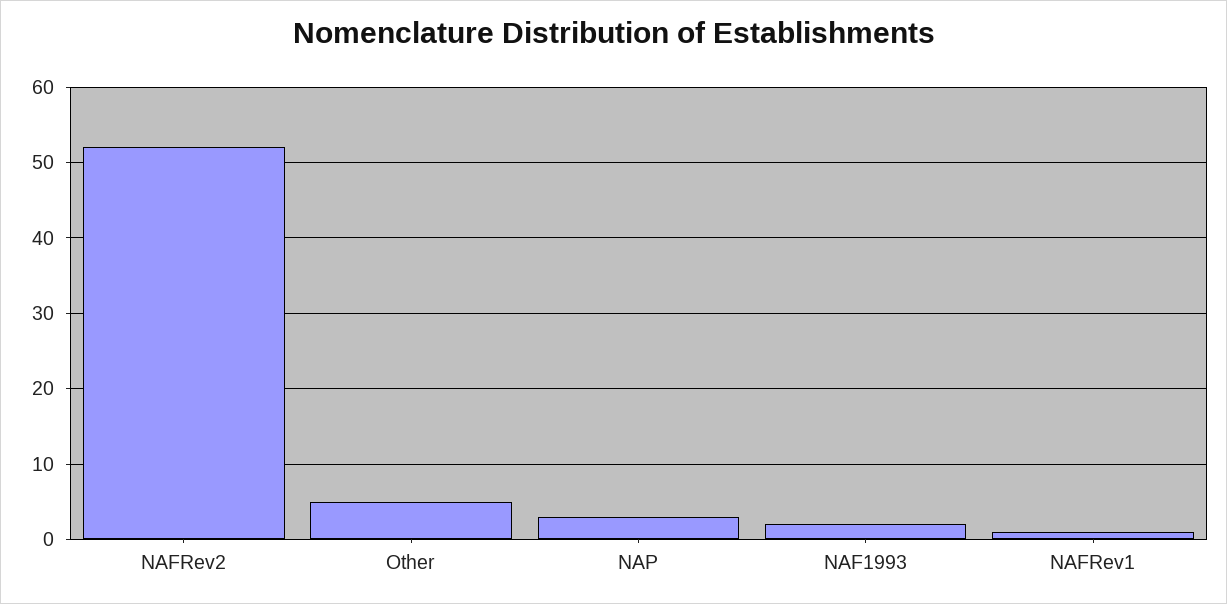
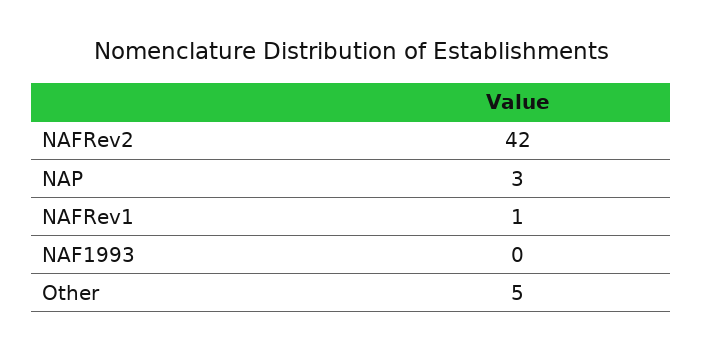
NAFRev2: 52 -> 42
NAF1993: 2 -> 0

